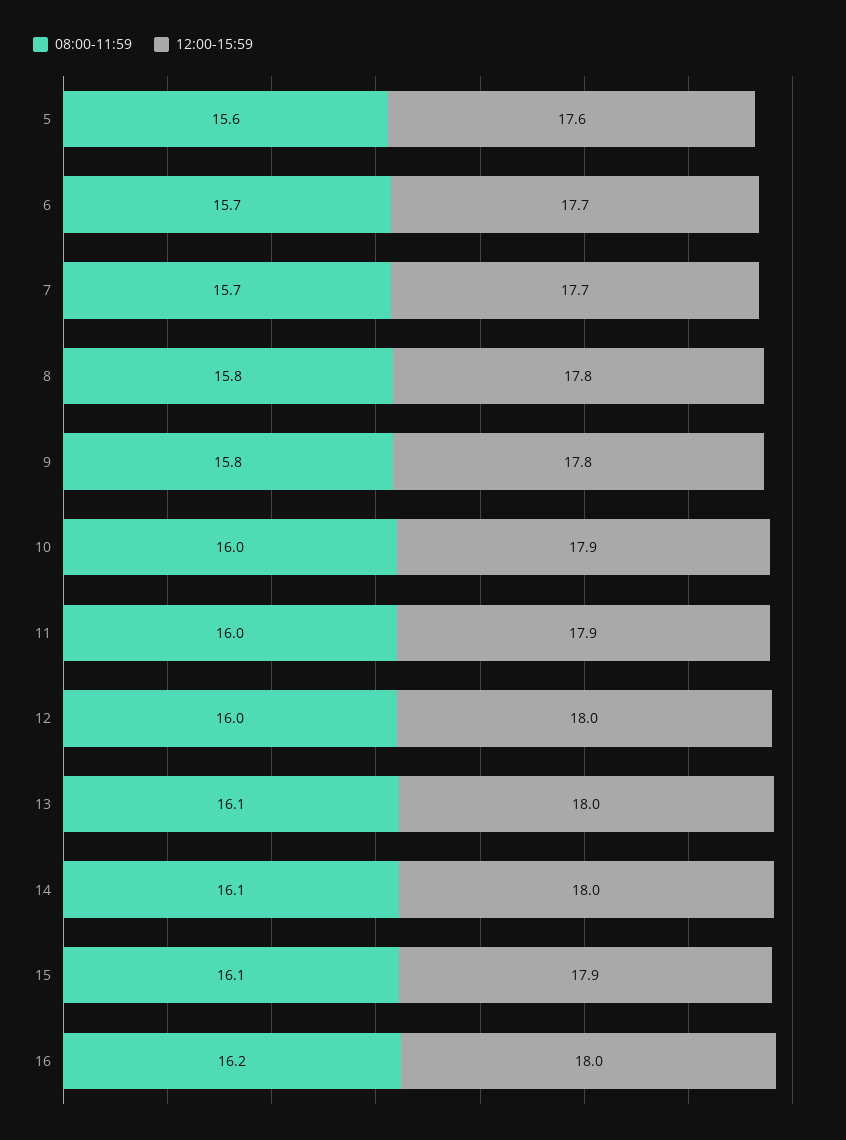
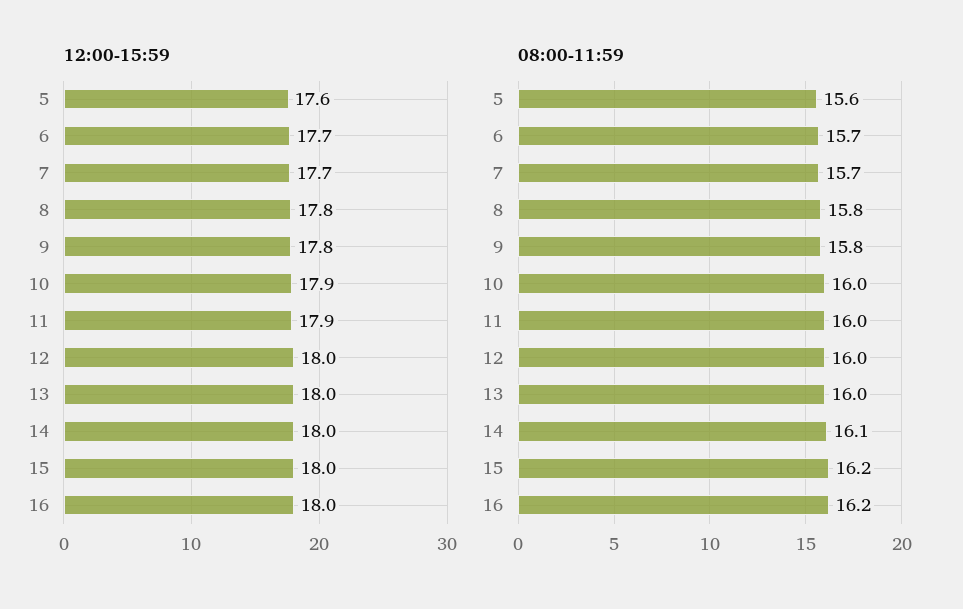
08:00-11:59, 13: 16.1 -> 16
08:00-11:59, 15: 16.1 -> 16.2
12:00-15:59, 15: 17.9 -> 18

